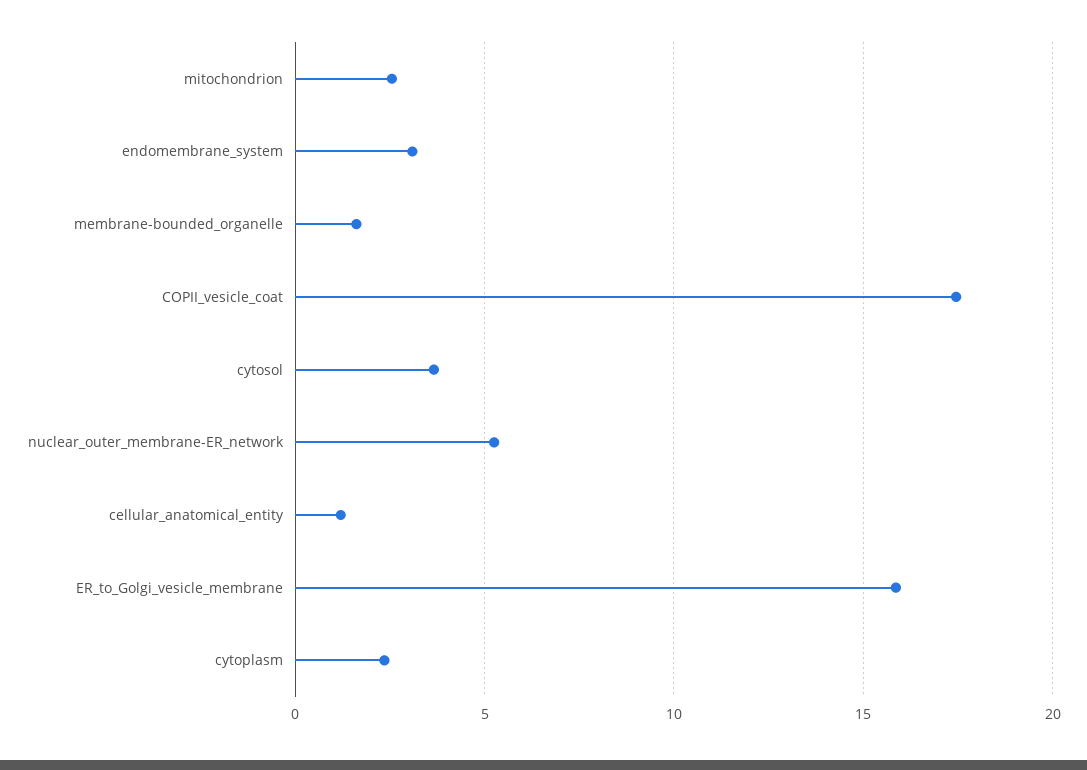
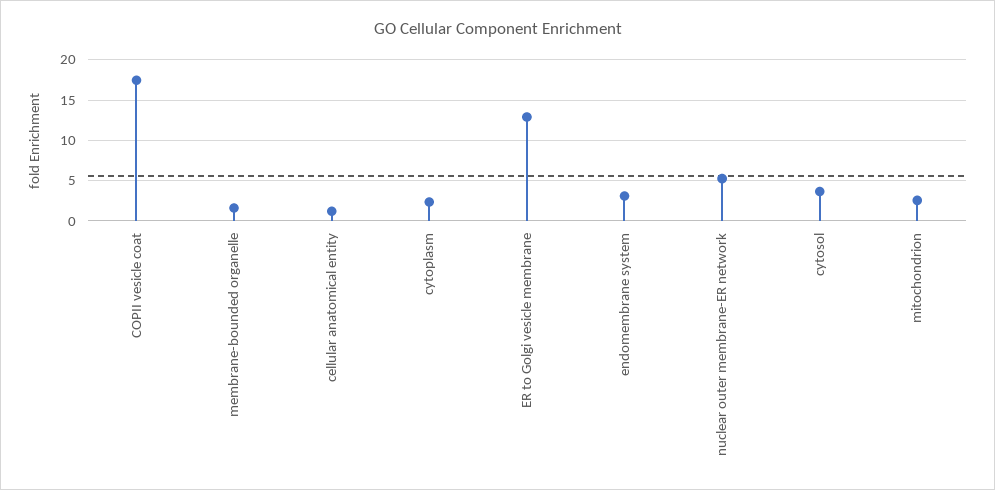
ER_to_Golgi_vesicle_membrane: 16 -> 13

